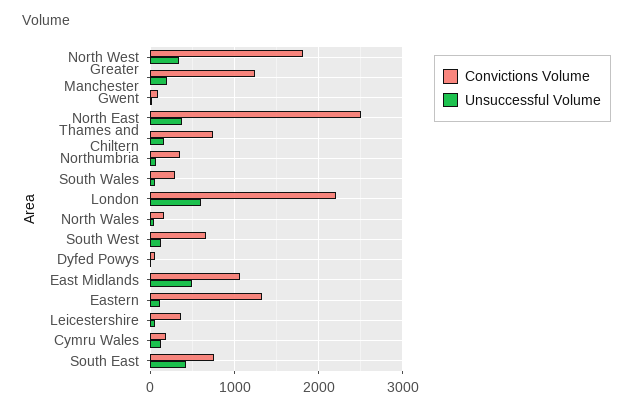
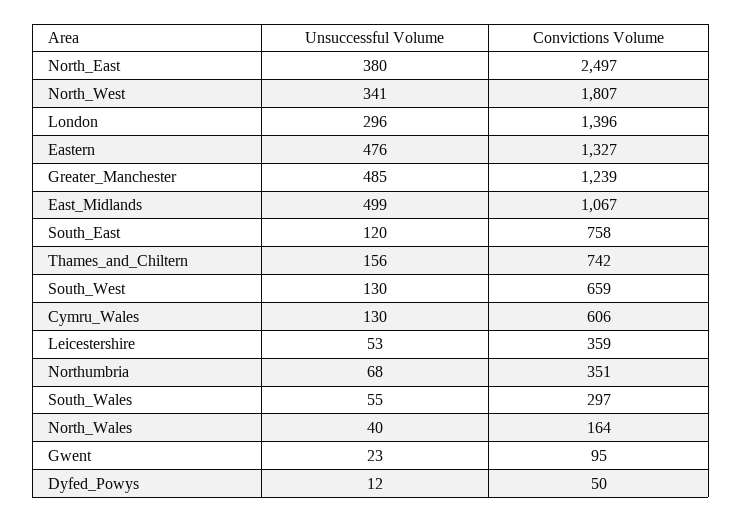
Unsuccessful Volume, Greater Manchester: 200 -> 485
Convictions Volume, London: 2200 -> 1396
Unsuccessful Volume, London: 600 -> 296
Unsuccessful Volume, Eastern: 100 -> 476
Convictions Volume, Cymru Wales: 200 -> 606
Unsuccessful Volume, South East: 400 -> 120

